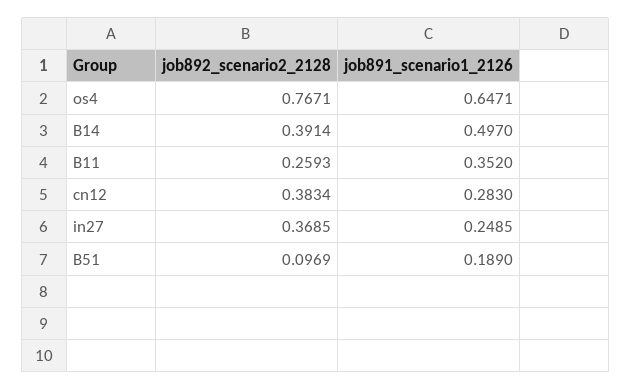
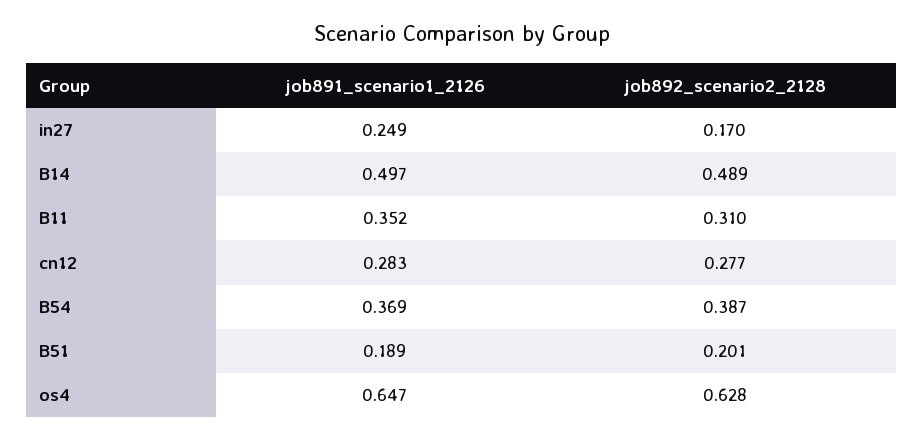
job892_scenario2_2128, os4: 0.7671 -> 0.628
job892_scenario2_2128, B14: 0.3914 -> 0.489
job892_scenario2_2128, B11: 0.2593 -> 0.31
job892_scenario2_2128, cn12: 0.3834 -> 0.277
job892_scenario2_2128, in27: 0.3685 -> 0.17
job892_scenario2_2128, B51: 0.0969 -> 0.201
job891_scenario1_2126, B54: none -> 0.369
job892_scenario2_2128, B54: none -> 0.387

